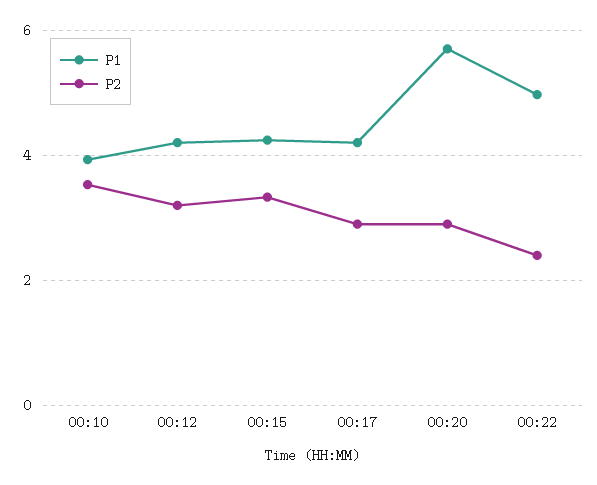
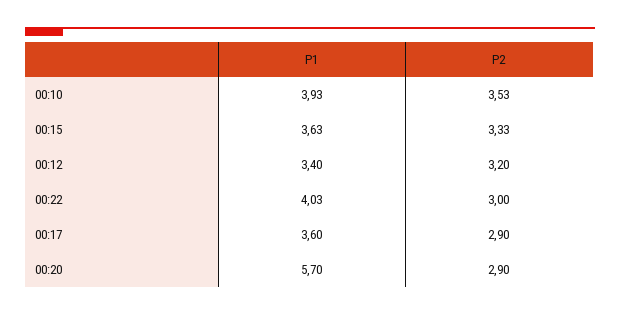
P1, 00:12: 4.2 -> 3.4
P1, 00:15: 4.2 -> 3.63
P1, 00:17: 4.2 -> 3.6
P1, 00:22: 5 -> 4.03
P2, 00:22: 2.4 -> 3

